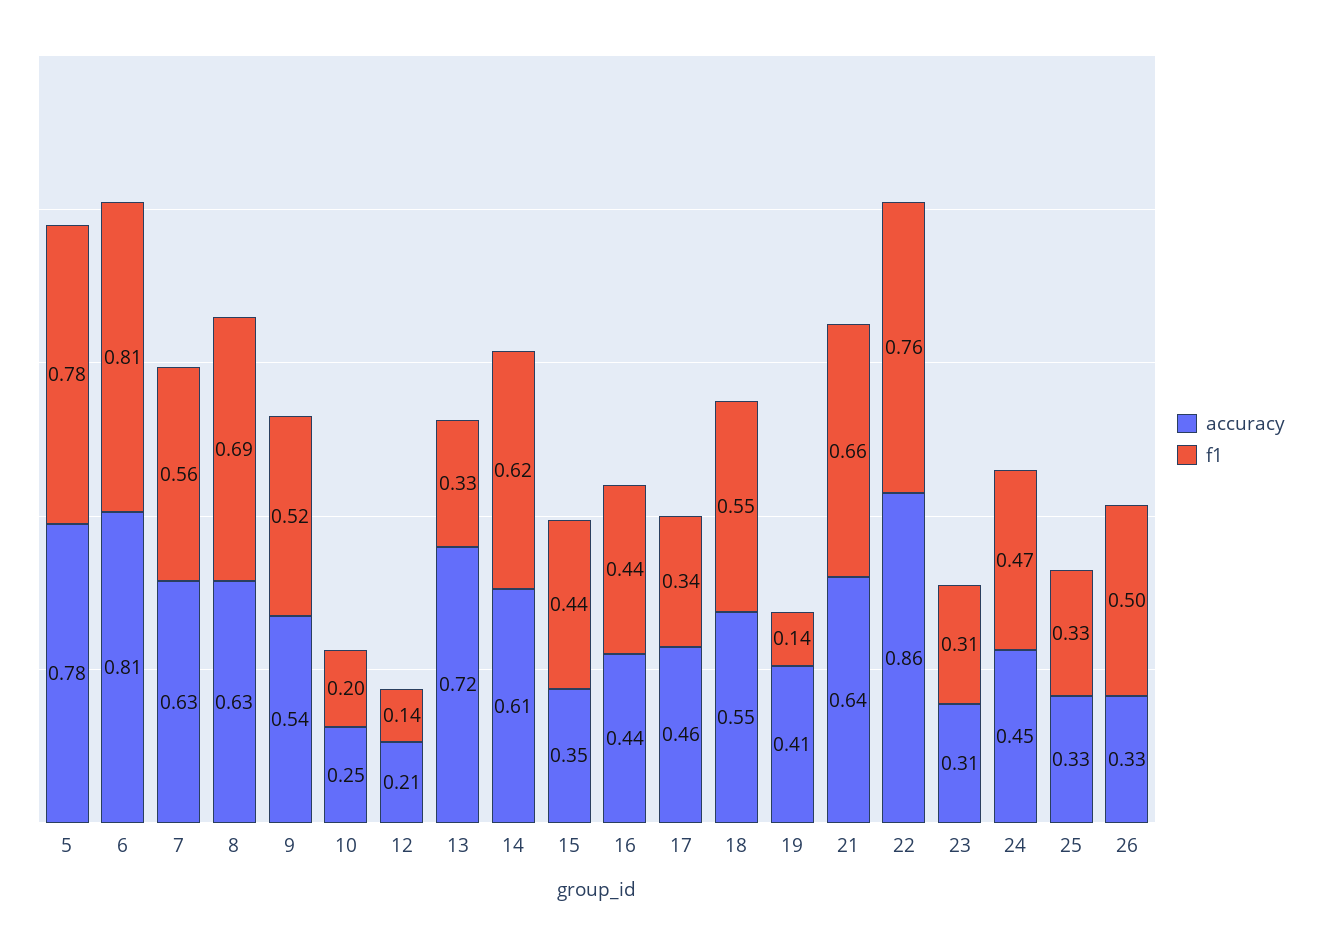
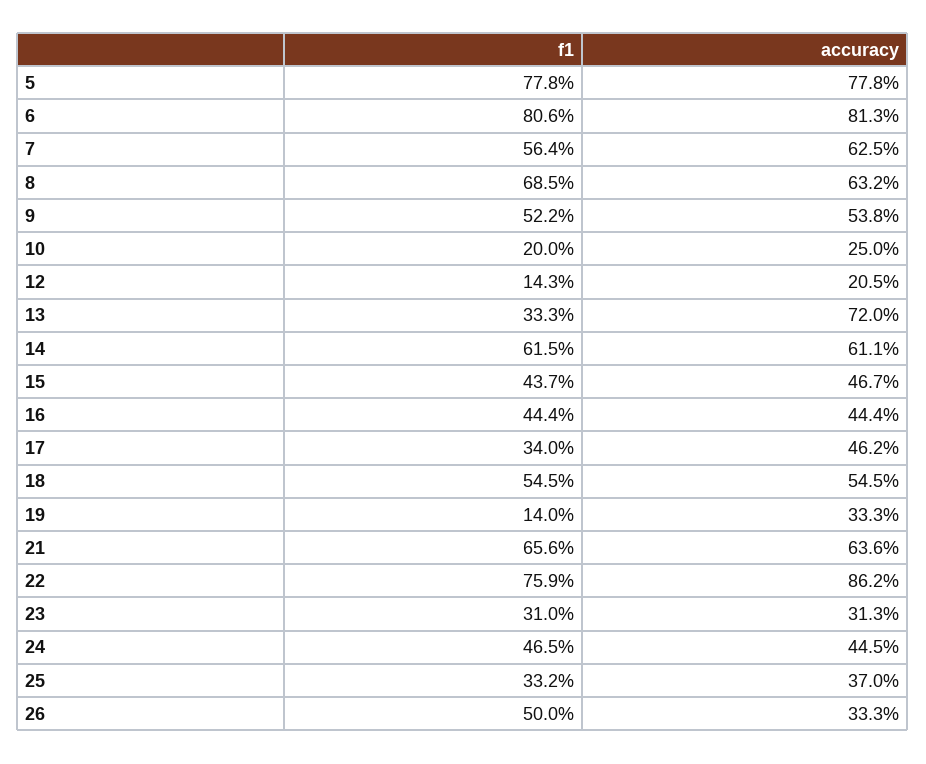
accuracy, 15: 0.35 -> 0.467
accuracy, 19: 0.41 -> 0.333
accuracy, 25: 0.33 -> 0.37

